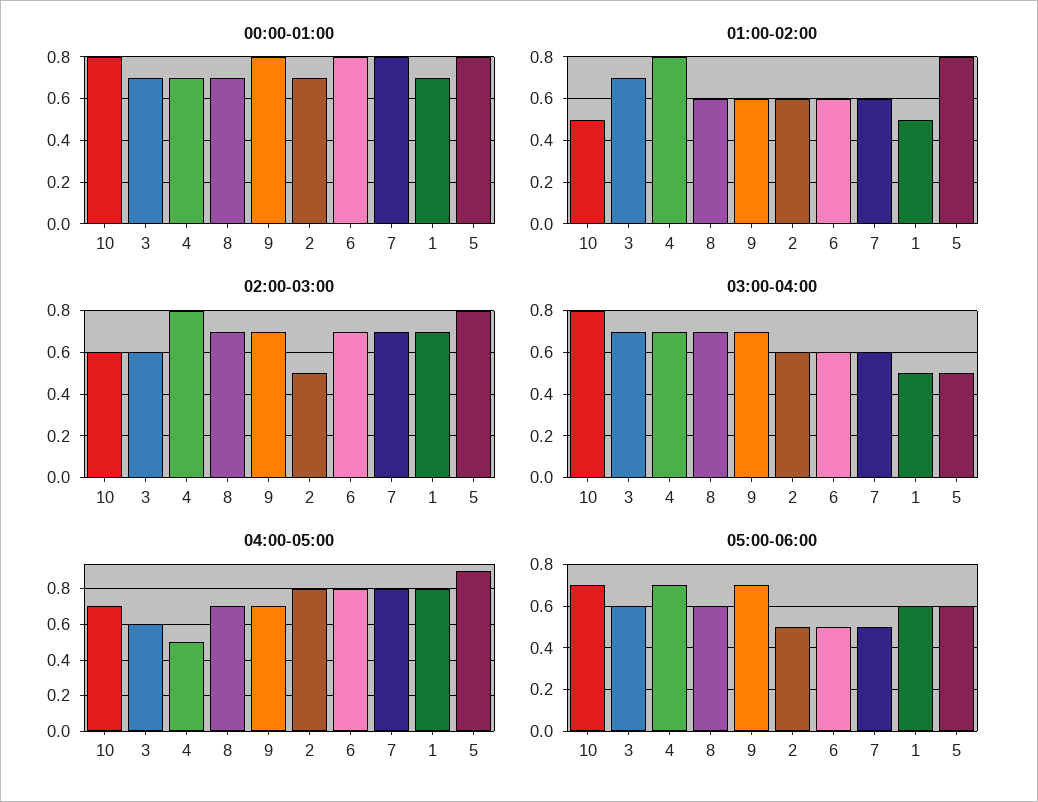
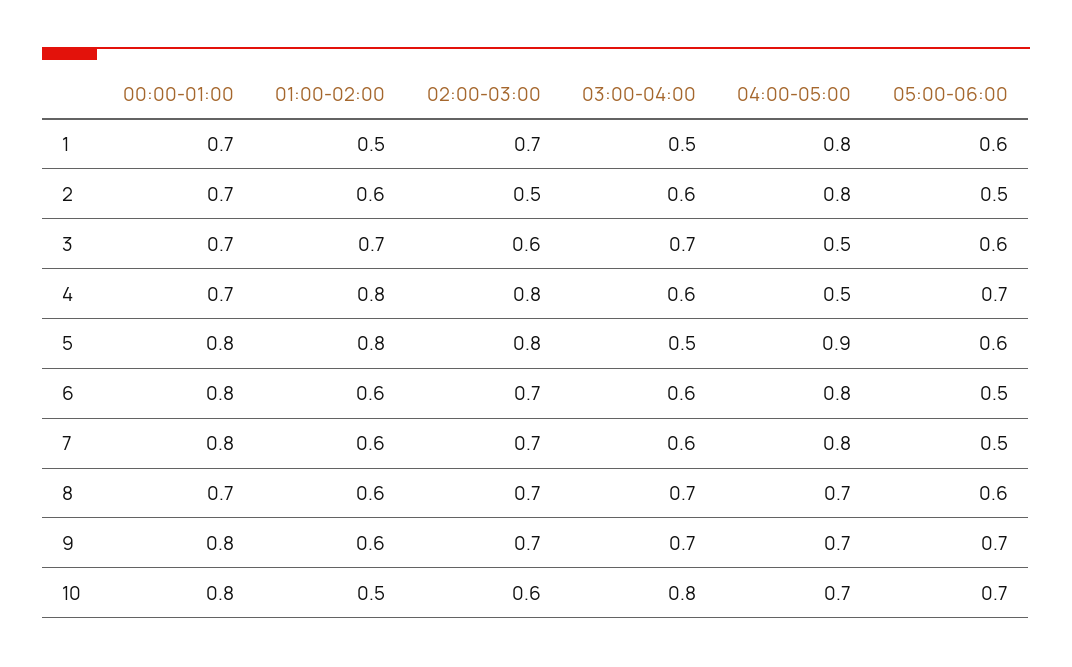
03:00-04:00, 4: 0.7 -> 0.6
04:00-05:00, 3: 0.6 -> 0.5

